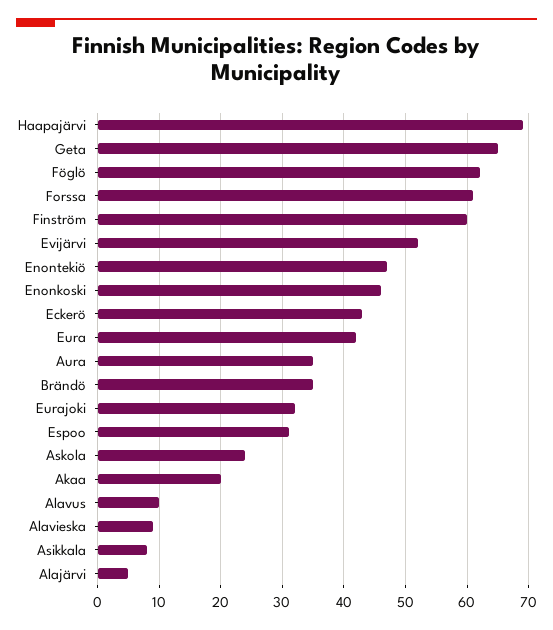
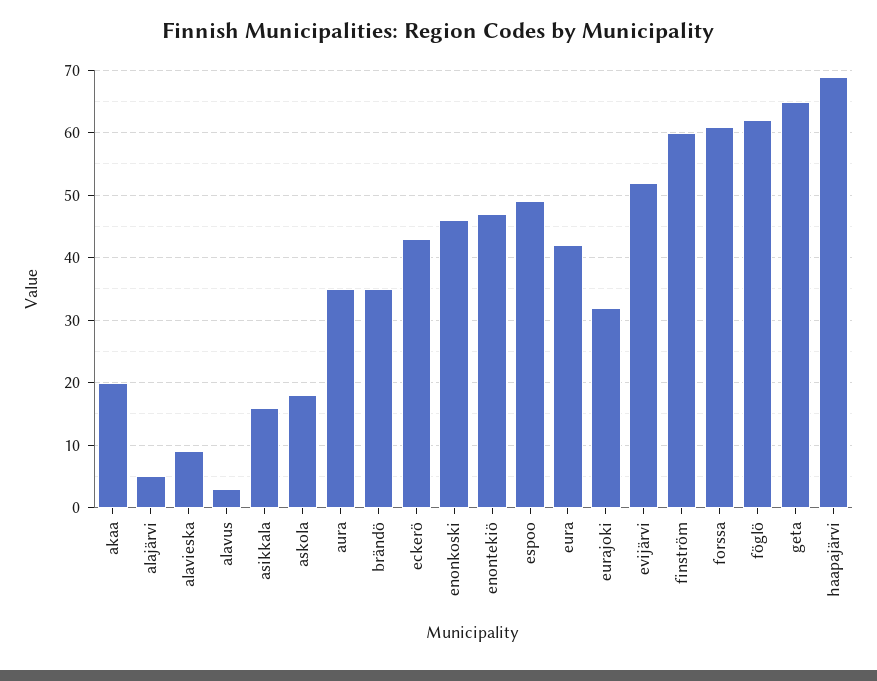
Espoo: 31 -> 49
Askola: 24 -> 18
Alavus: 10 -> 3
Asikkala: 8 -> 16

